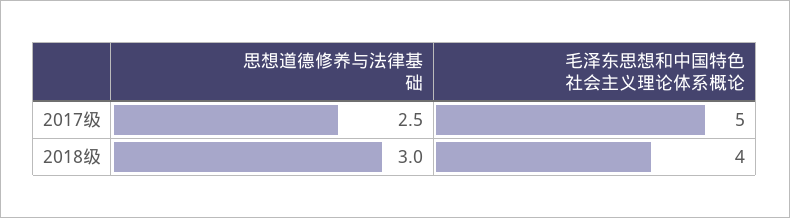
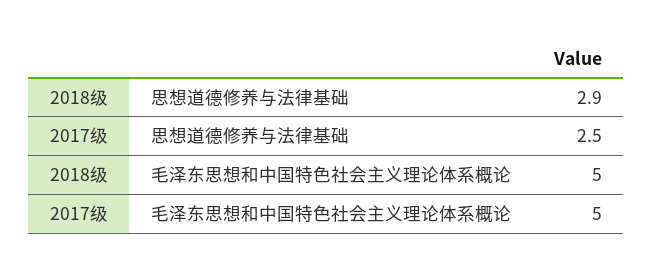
思想道德修养与法律基础, 2018级: 3 -> 2.9
毛泽东思想和中国特色社会主义理论体系概论, 2018级: 4 -> 5

